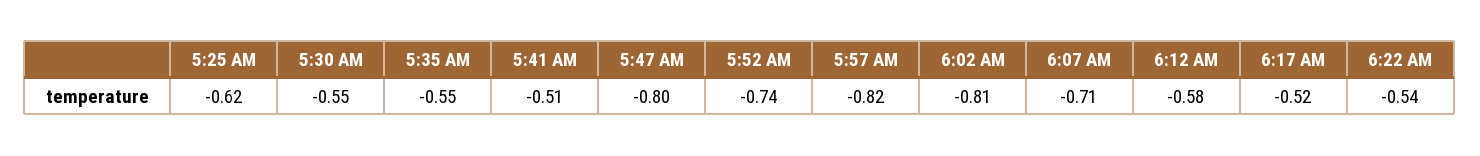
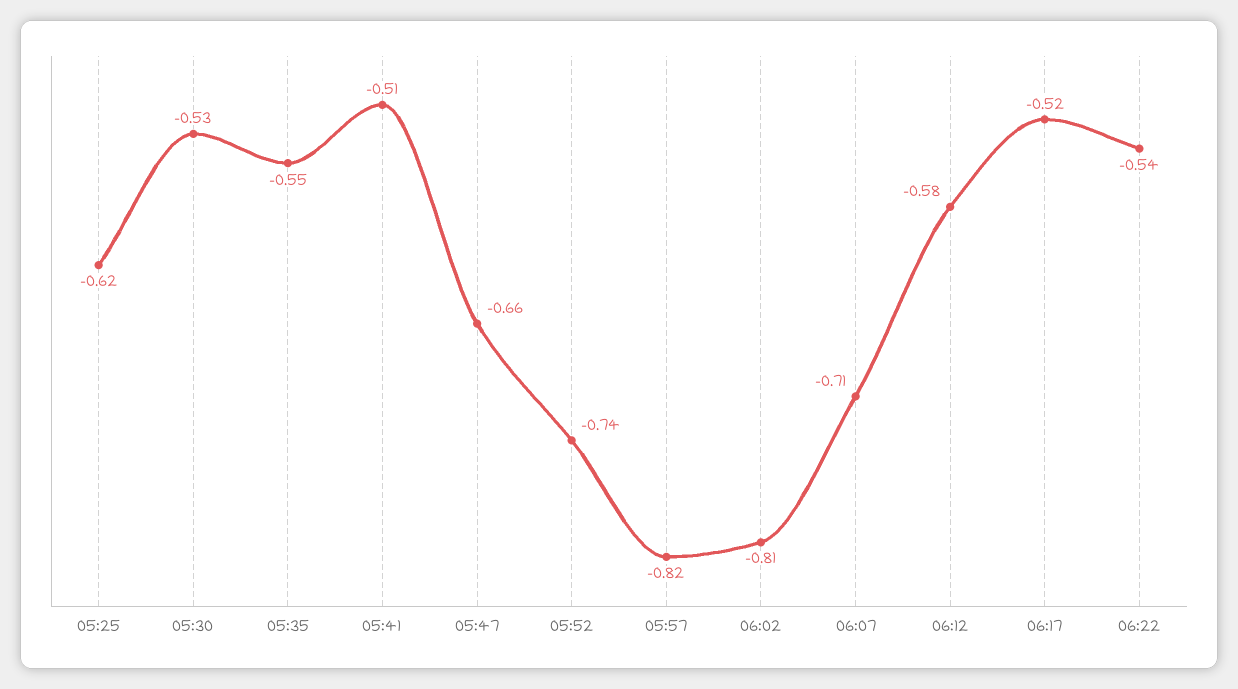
5:30 AM: -0.55 -> -0.53
5:47 AM: -0.8 -> -0.66

